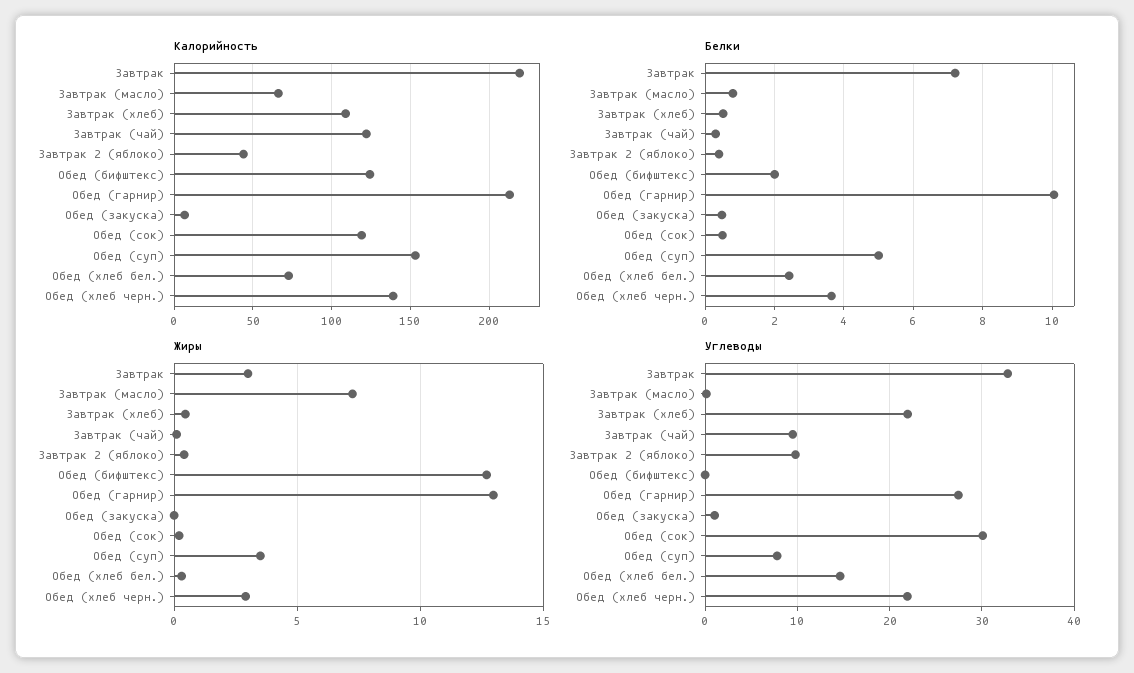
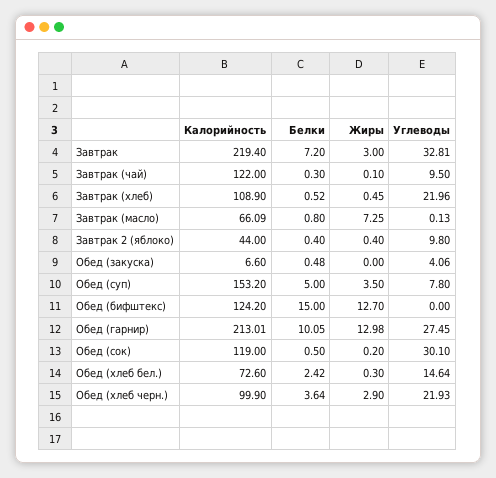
Калорийность, Обед (хлеб черн.): 140 -> 99.9
Белки, Обед (бифштекс): 2 -> 15
Углеводы, Обед (закуска): 1 -> 4.06

